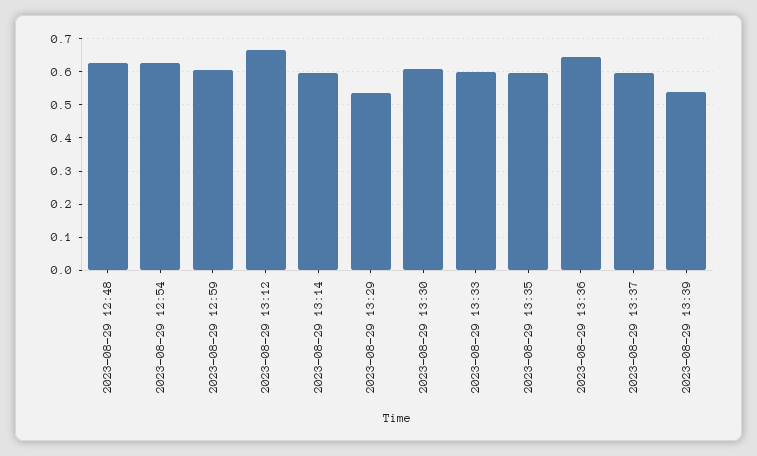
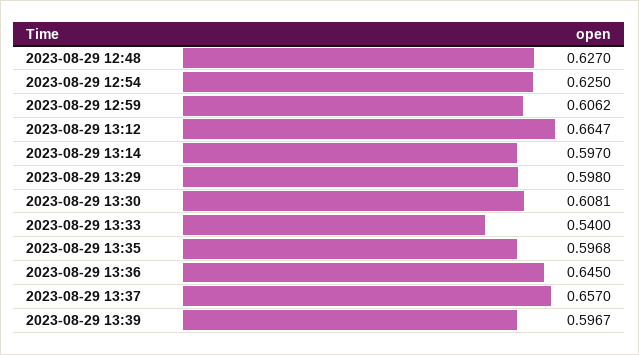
2023-08-29 13:29: 0.54 -> 0.598
2023-08-29 13:33: 0.6 -> 0.54
2023-08-29 13:37: 0.6 -> 0.657
2023-08-29 13:39: 0.54 -> 0.5967

